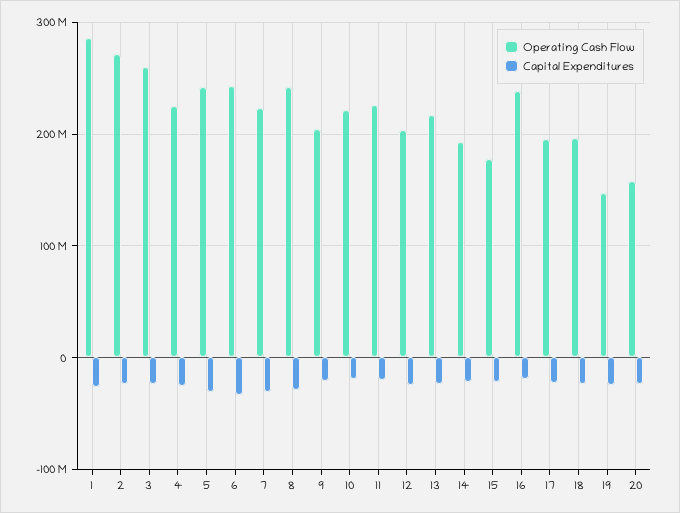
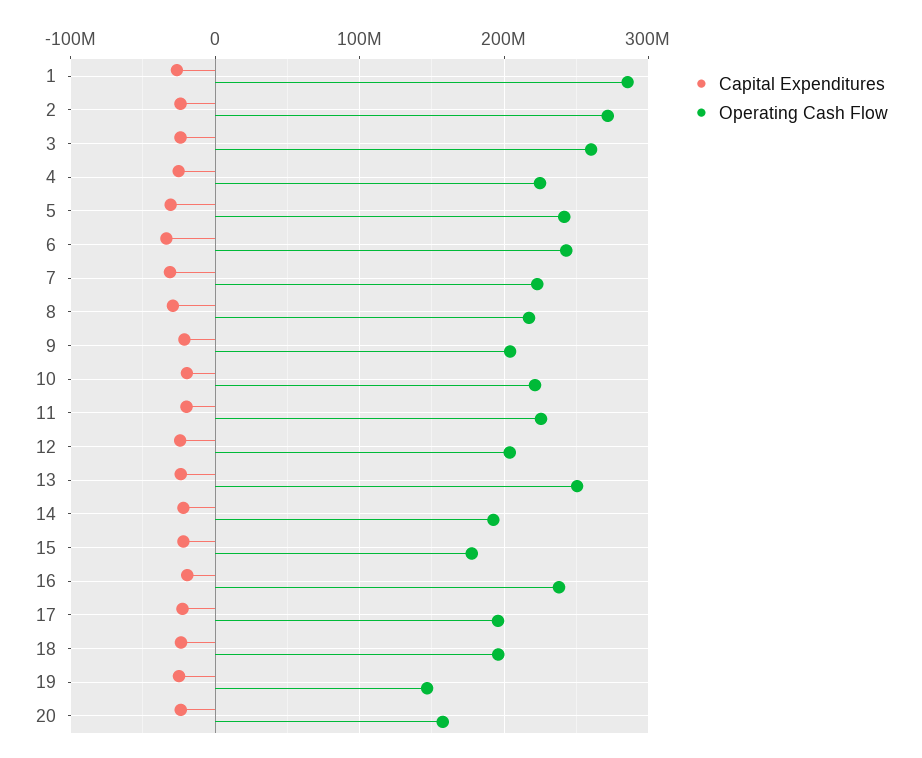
Operating Cash Flow, 8: 240000000 -> 220000000
Operating Cash Flow, 13: 220000000 -> 250000000

